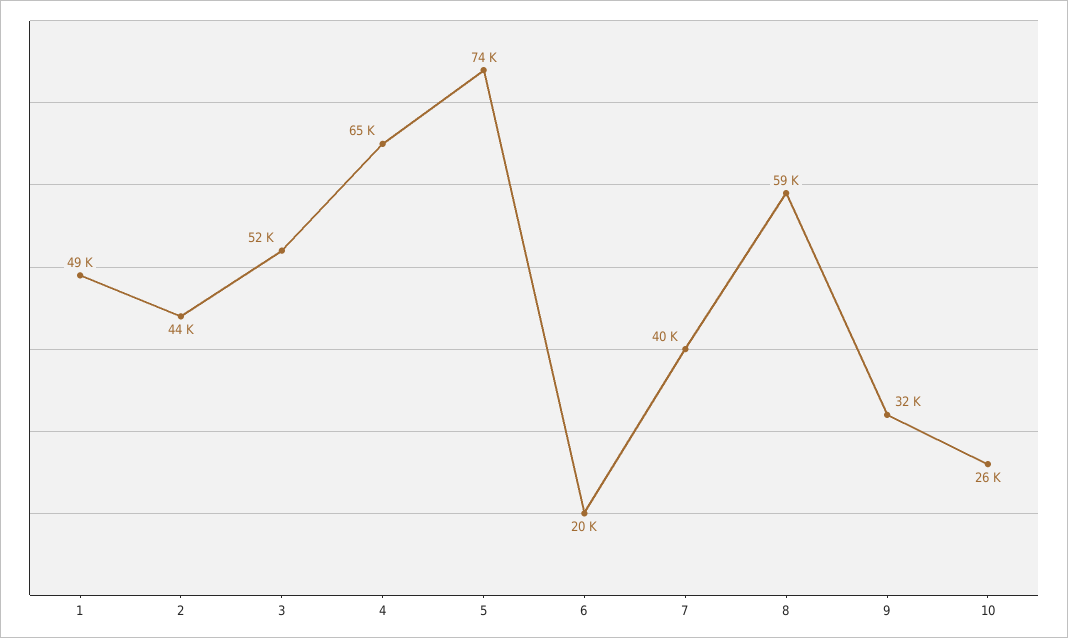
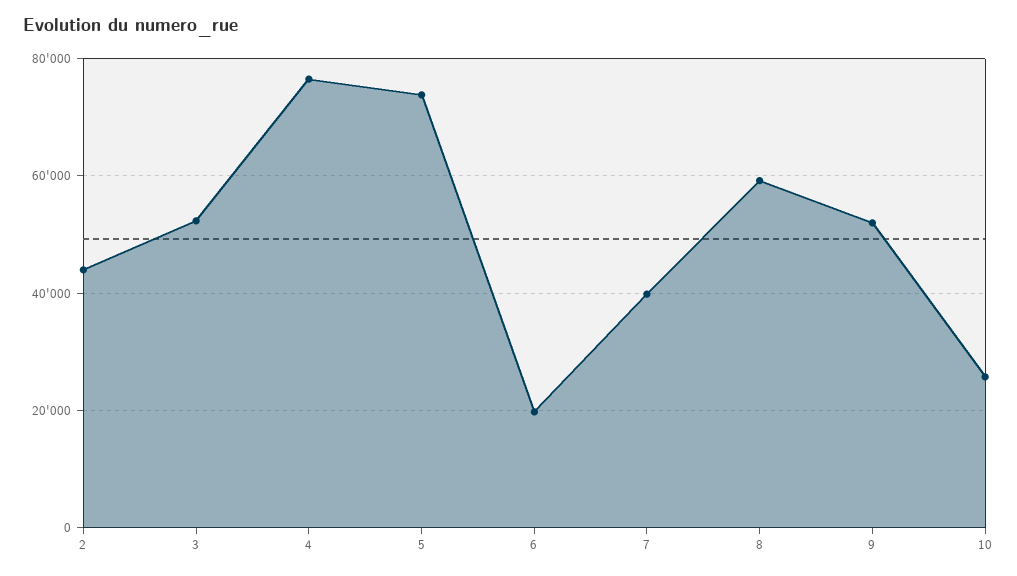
1: 49000 -> none
4: 65000 -> 76000
9: 32000 -> 52000

